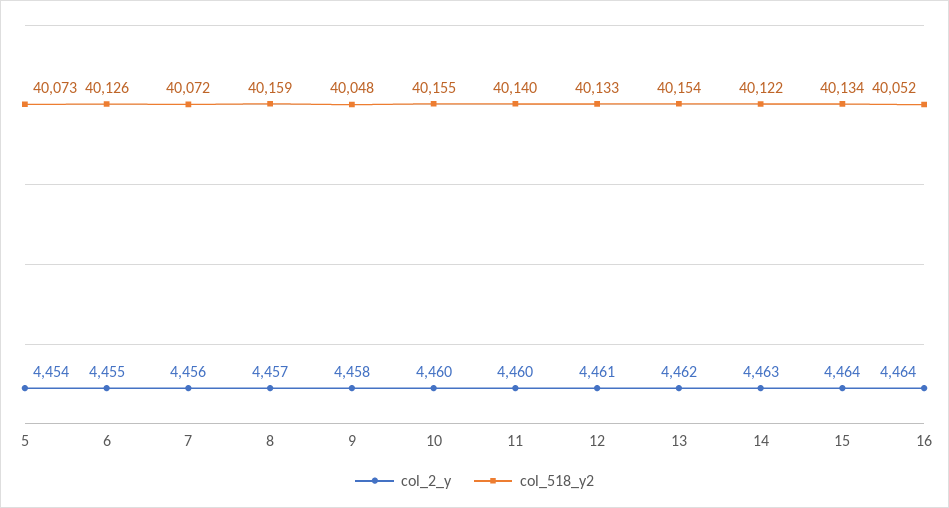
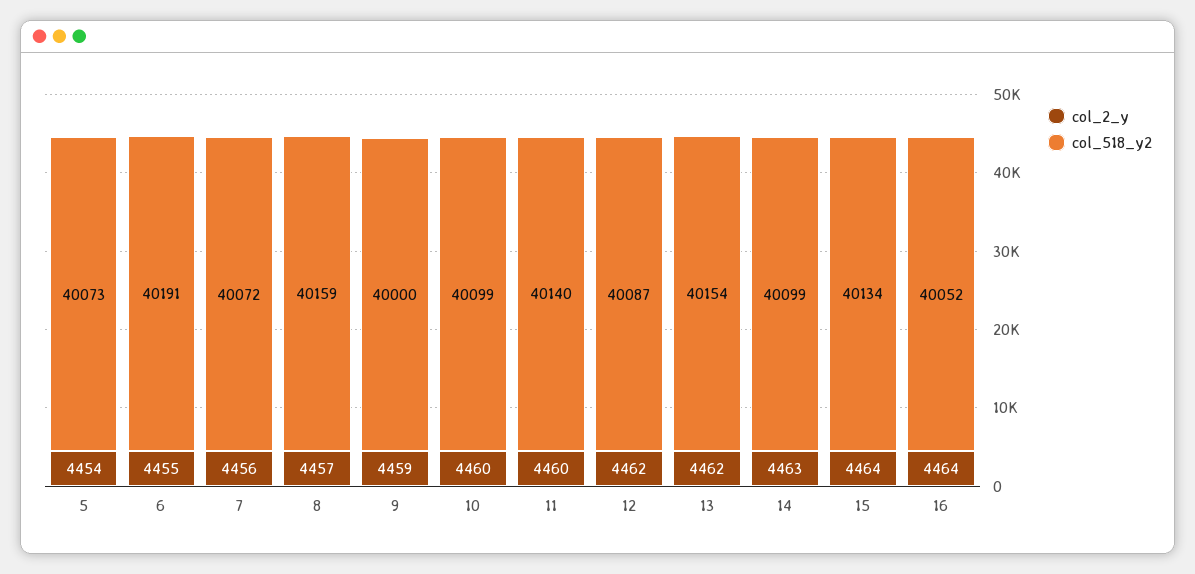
col_518_y2, 6: 40126 -> 40191
col_2_y, 9: 4458 -> 4459
col_518_y2, 9: 40048 -> 40000
col_518_y2, 10: 40155 -> 40099
col_2_y, 12: 4461 -> 4462
col_518_y2, 12: 40133 -> 40087
col_518_y2, 14: 40122 -> 40099

